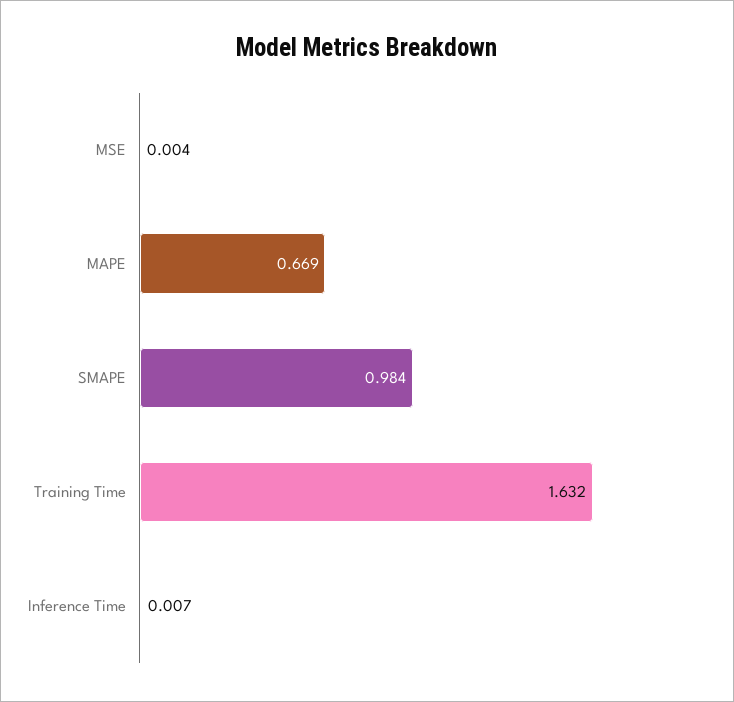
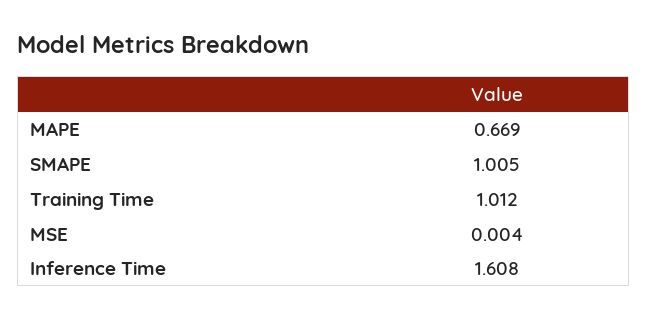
SMAPE: 0.984 -> 1.005
Training Time: 1.632 -> 1.012
Inference Time: 0.007 -> 1.608

